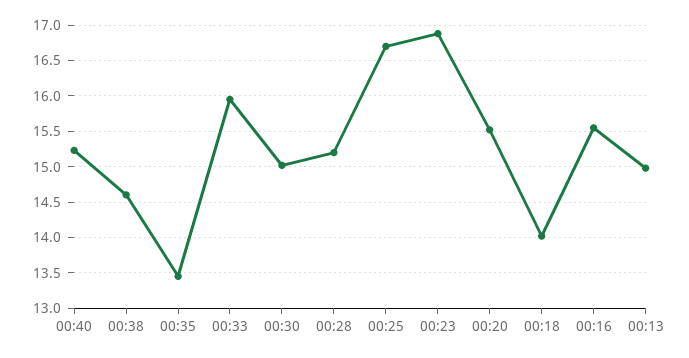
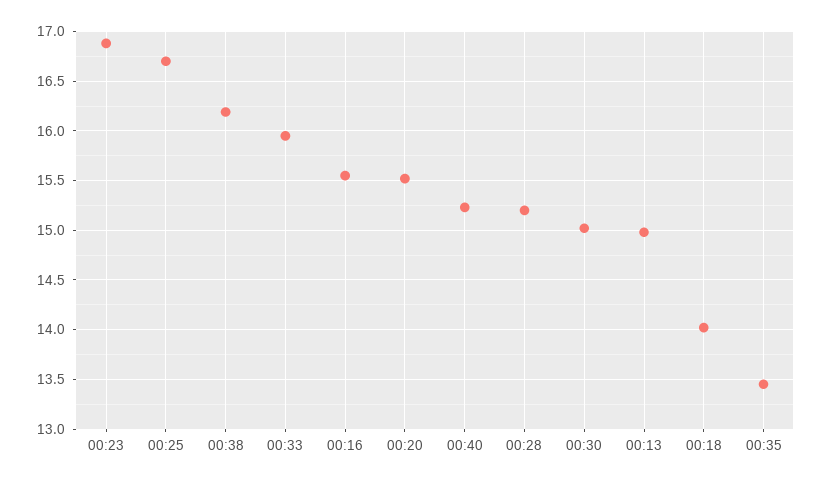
00:38: 14.6 -> 16.2

